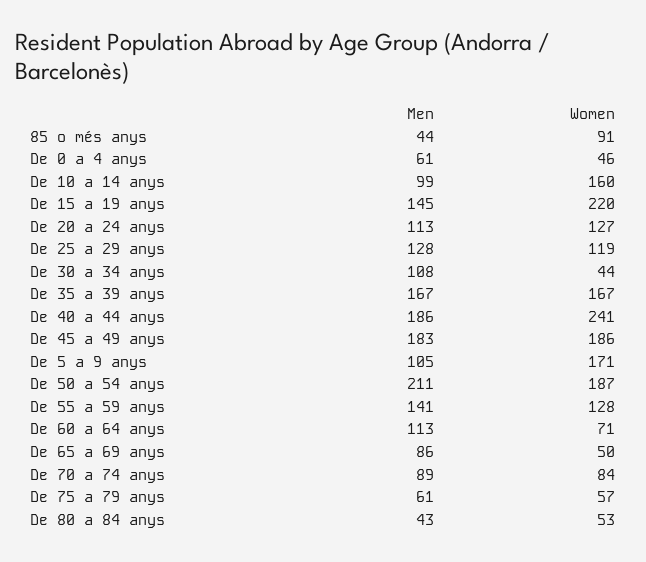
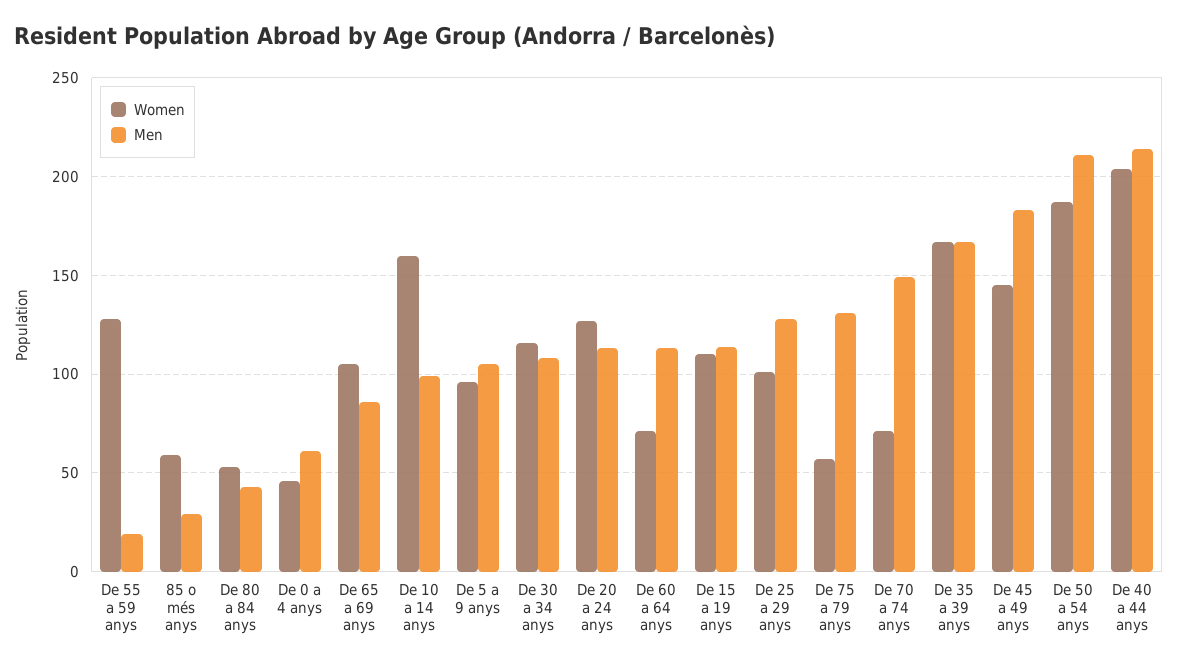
Men, 85 o més anys: 44 -> 30
Women, 85 o més anys: 91 -> 60
Men, De 15 a 19 anys: 145 -> 115
Women, De 15 a 19 anys: 220 -> 110
Women, De 25 a 29 anys: 119 -> 100
Women, De 30 a 34 anys: 44 -> 115
Men, De 40 a 44 anys: 186 -> 215
Women, De 40 a 44 anys: 241 -> 205
Women, De 45 a 49 anys: 186 -> 145
Women, De 5 a 9 anys: 171 -> 95
Men, De 55 a 59 anys: 141 -> 20
Women, De 65 a 69 anys: 50 -> 105
Men, De 70 a 74 anys: 89 -> 150
Women, De 70 a 74 anys: 84 -> 70
Men, De 75 a 79 anys: 61 -> 130

